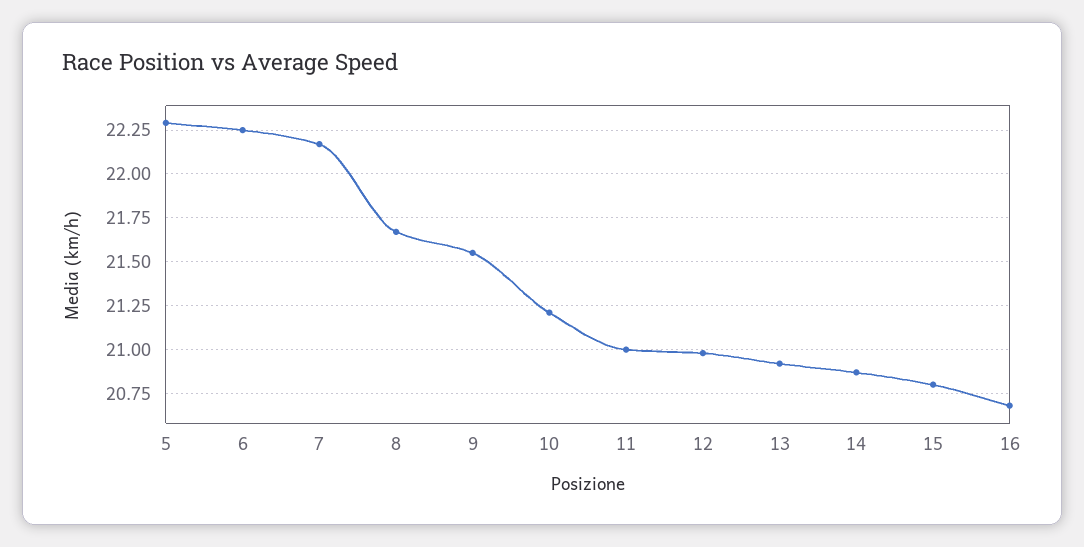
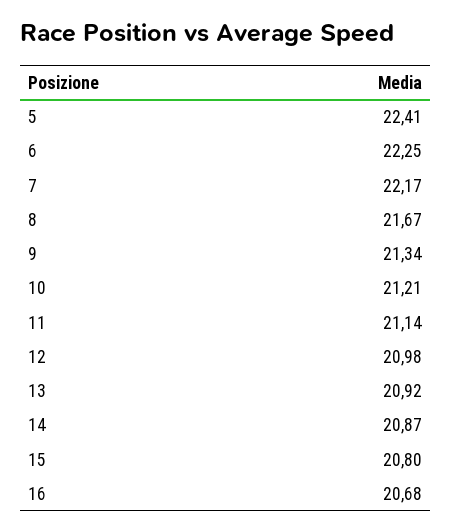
5: 22.3 -> 22.41
9: 21.55 -> 21.34
11: 21 -> 21.14

